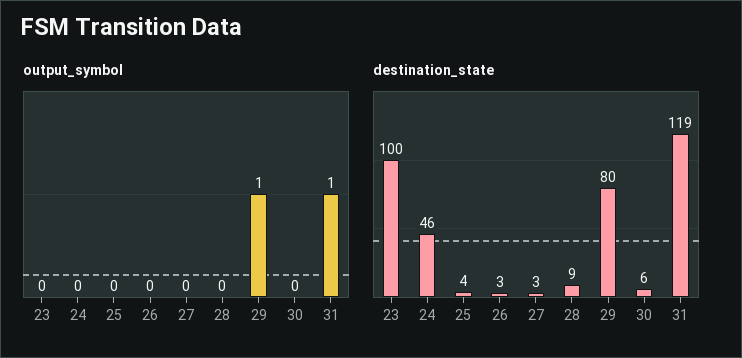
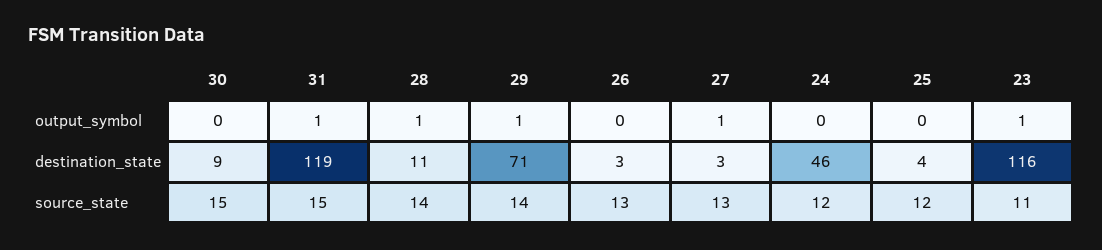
output_symbol, 23: 0 -> 1
output_symbol, 27: 0 -> 1
output_symbol, 28: 0 -> 1
destination_state, 23: 100 -> 116
destination_state, 28: 9 -> 11
destination_state, 29: 80 -> 71
destination_state, 30: 6 -> 9
source_state, 30: none -> 15
source_state, 31: none -> 15
source_state, 28: none -> 14
source_state, 29: none -> 14
source_state, 26: none -> 13
source_state, 27: none -> 13
source_state, 24: none -> 12
source_state, 25: none -> 12
source_state, 23: none -> 11

